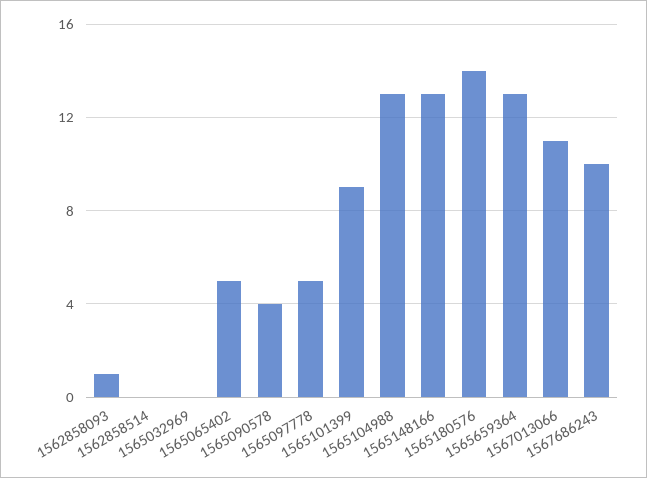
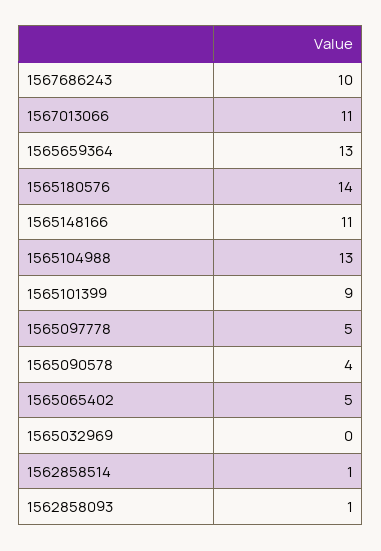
1562858514: 0 -> 1
1565148166: 13 -> 11

